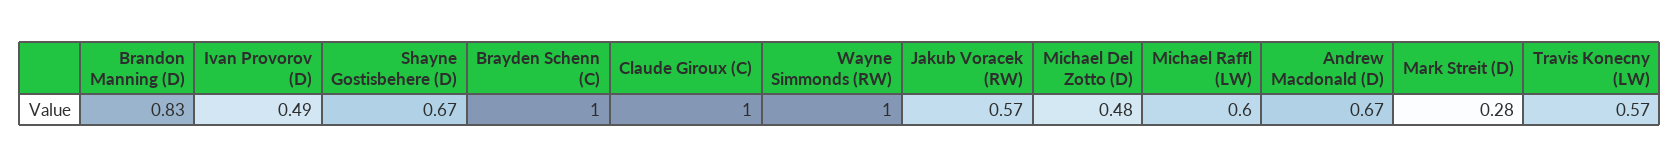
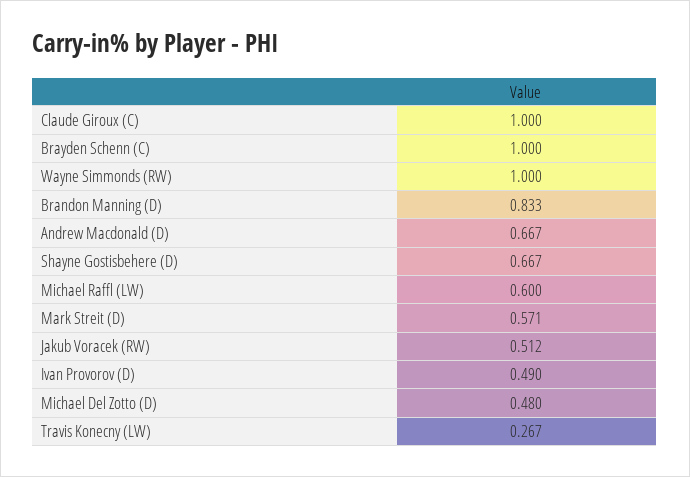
Jakub Voracek (RW): 0.57 -> 0.512
Mark Streit (D): 0.28 -> 0.571
Travis Konecny (LW): 0.57 -> 0.267

